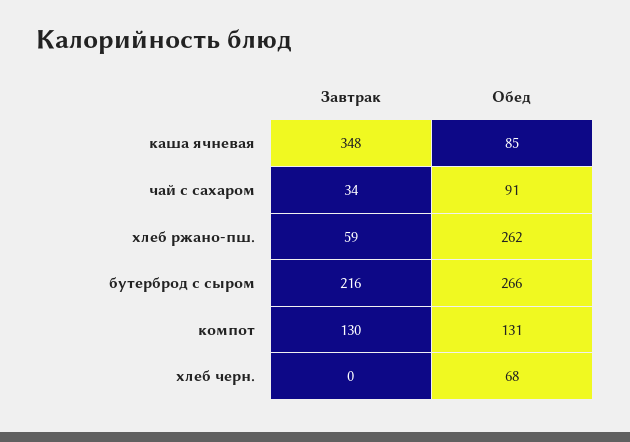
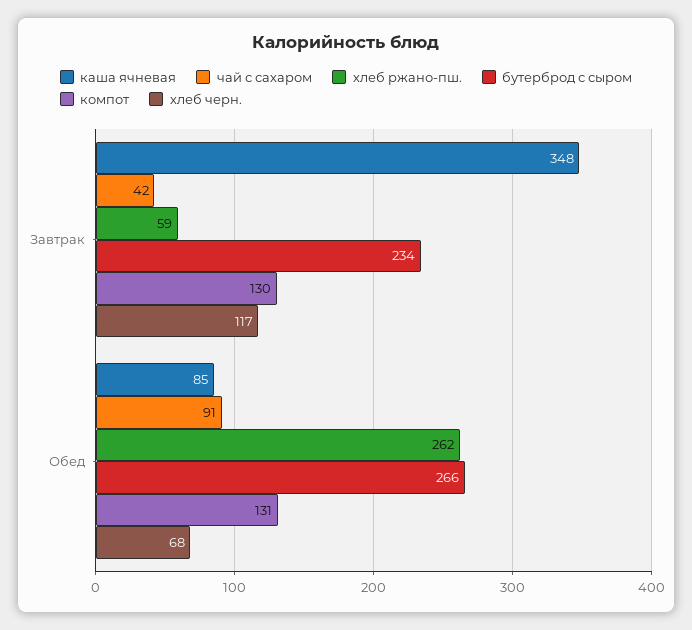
чай с сахаром, Завтрак: 34 -> 42
бутерброд с сыром, Завтрак: 216 -> 234
хлеб черн., Завтрак: 0 -> 117

